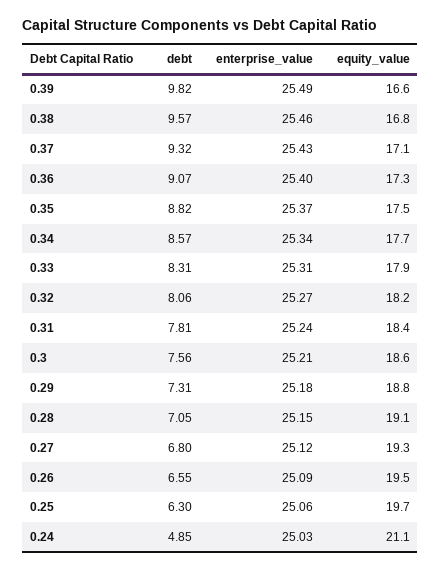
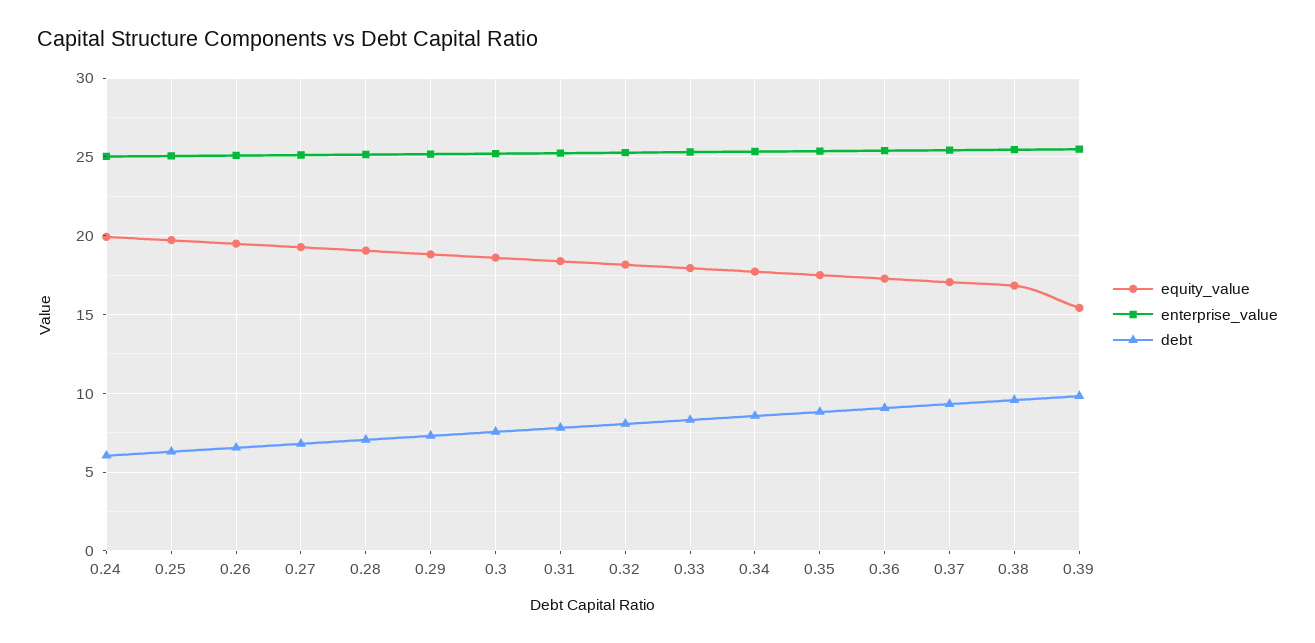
equity_value, 0.39: 16.6 -> 15.5
debt, 0.24: 4.85 -> 6
equity_value, 0.24: 21.1 -> 20

